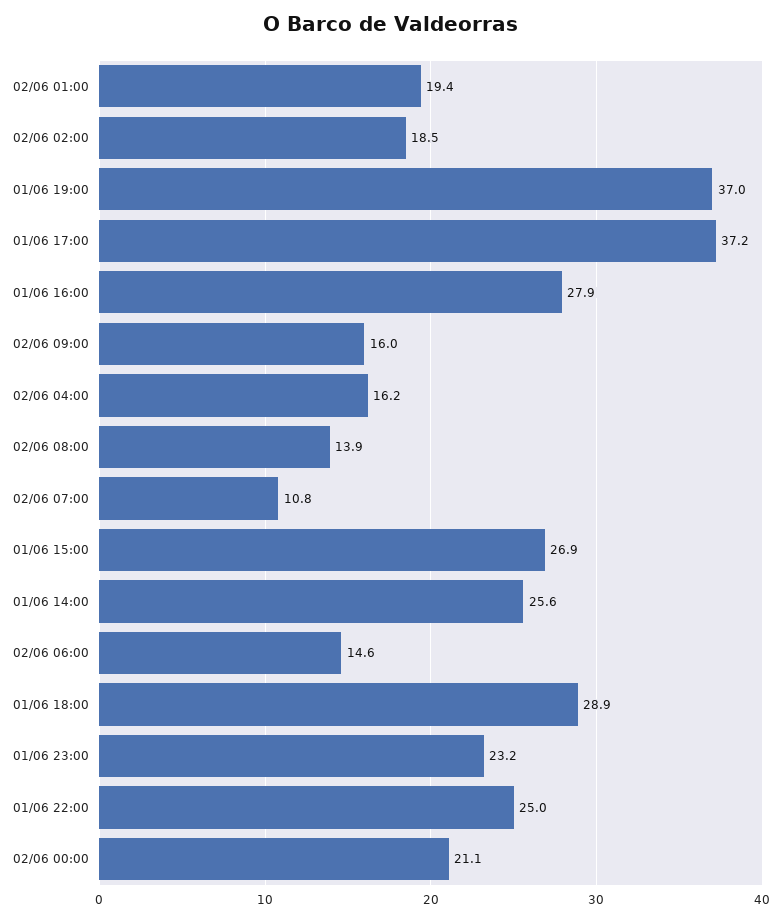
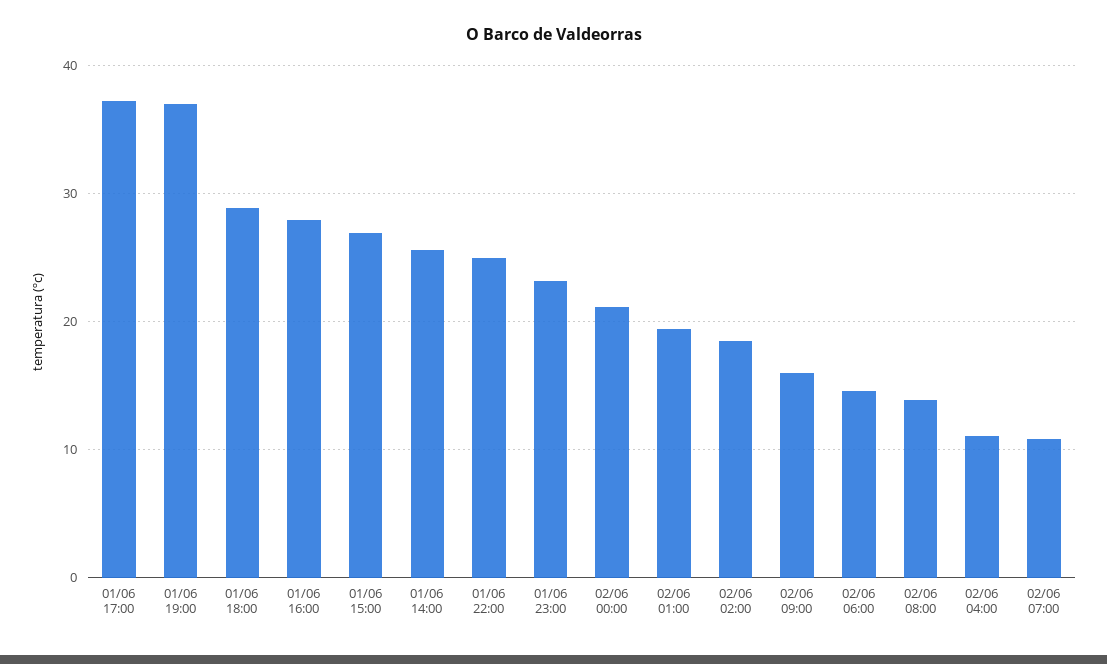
02/06 04:00: 16.2 -> 11

